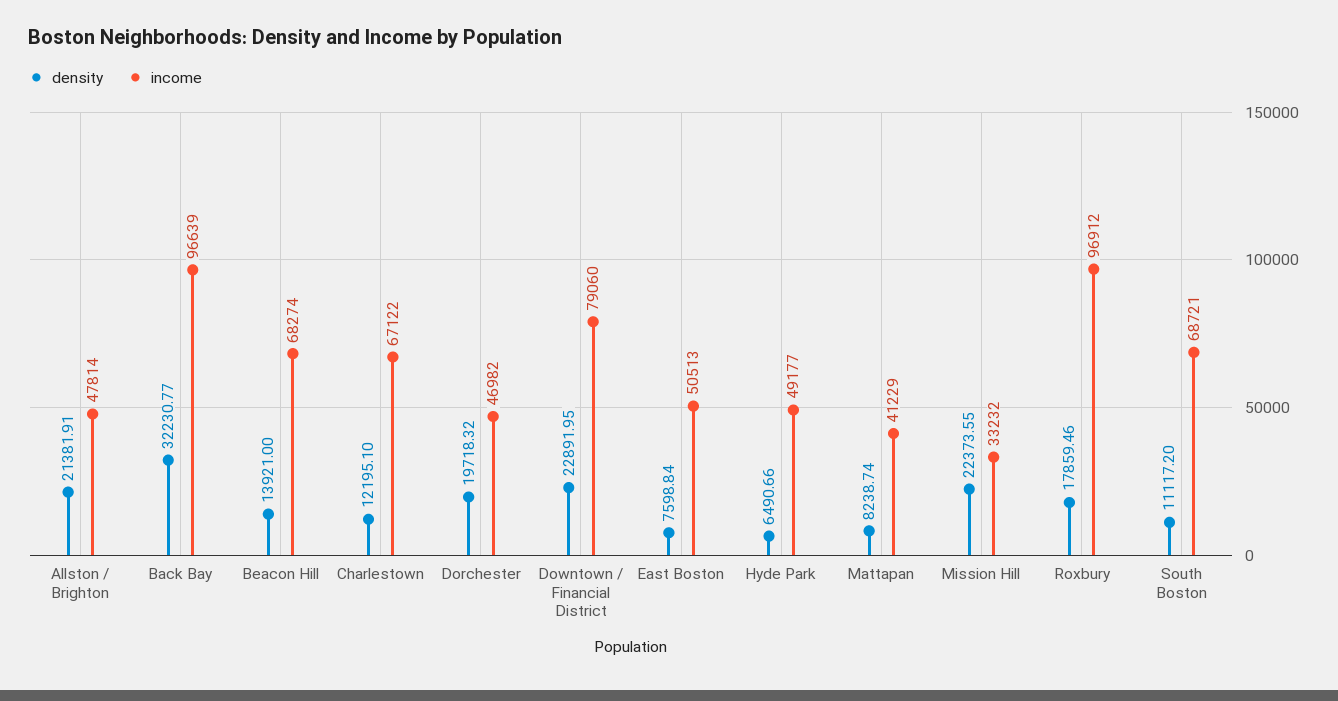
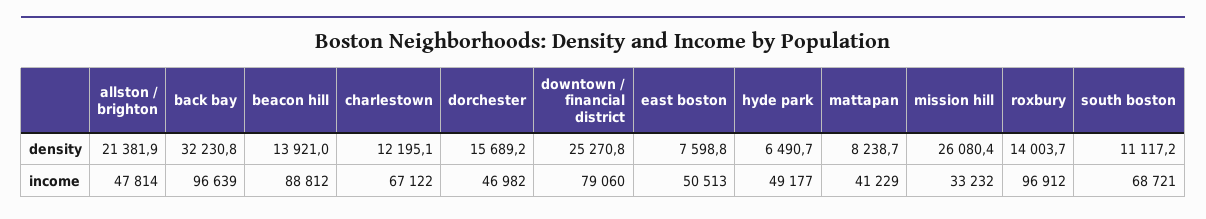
income, Beacon Hill: 68274 -> 88812
density, Dorchester: 19718.32 -> 15689.2
density, Downtown / Financial District: 22891.95 -> 25270.8
density, Mission Hill: 22373.55 -> 26080.4
density, Roxbury: 17859.46 -> 14003.7

